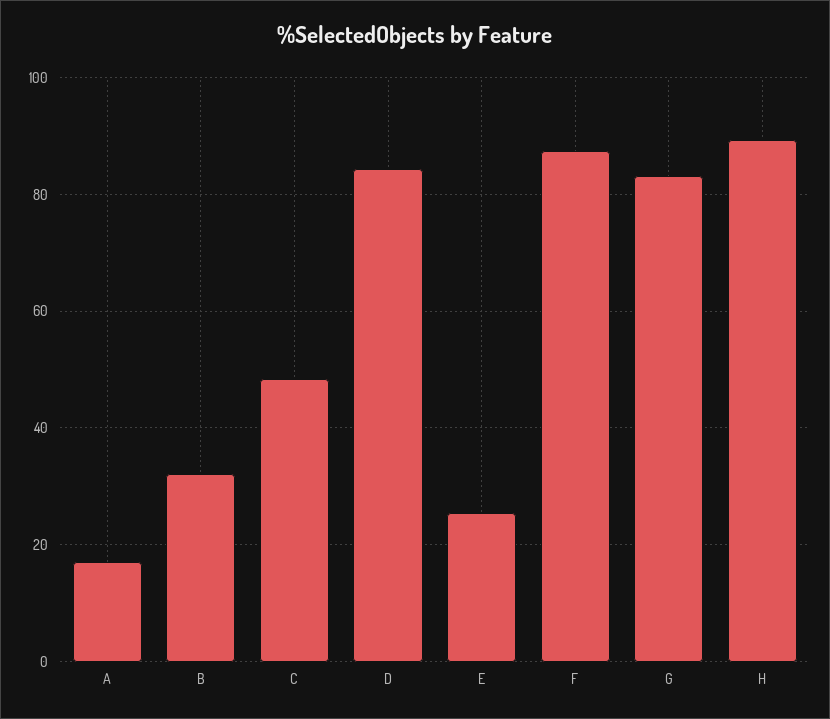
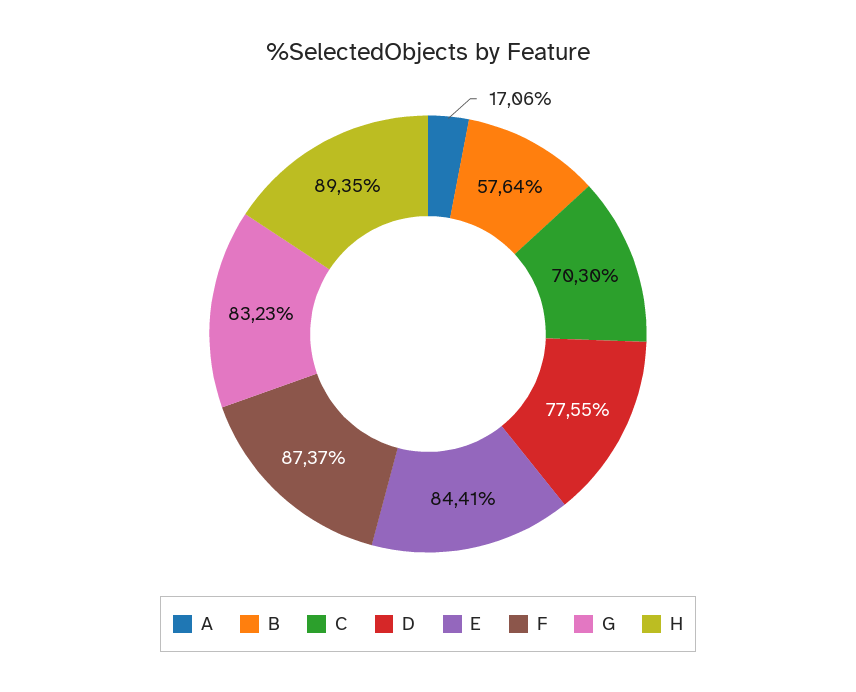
B: 32 -> 57.64
C: 48 -> 70.3
D: 84 -> 77.55
E: 26 -> 84.41

